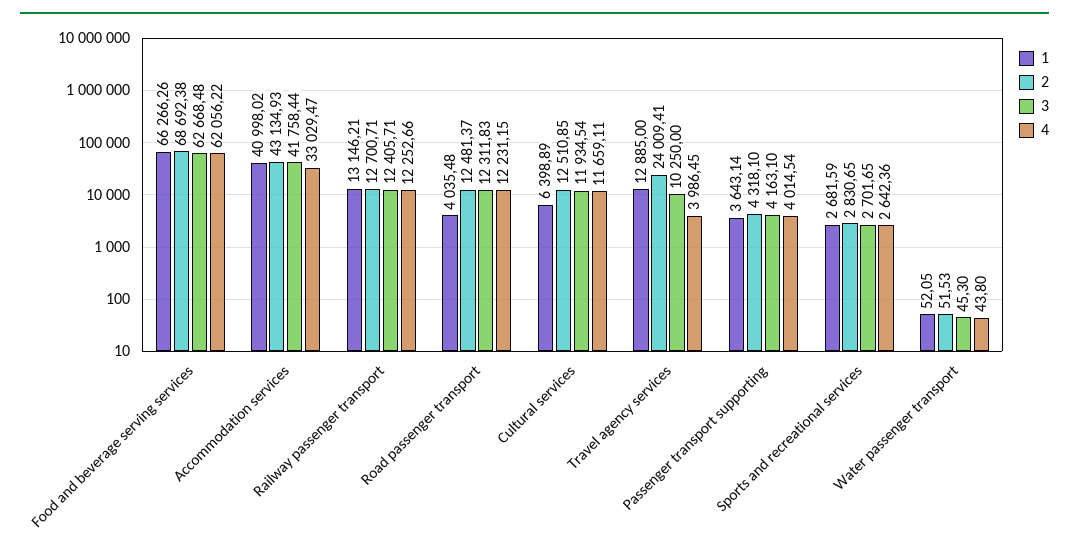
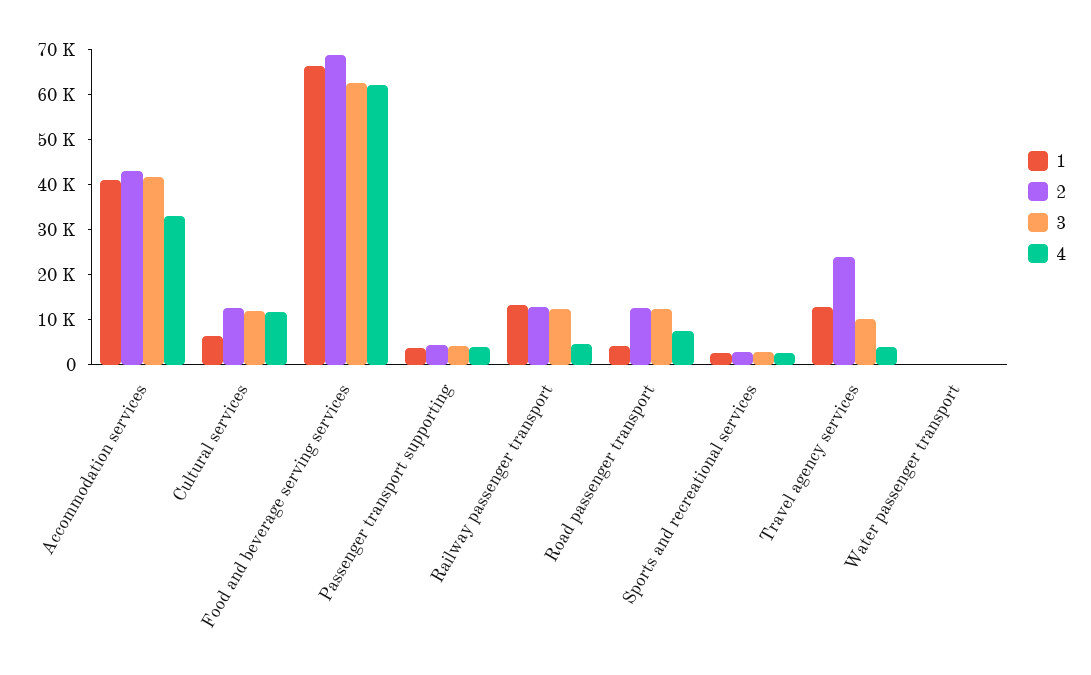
4, Railway passenger transport: 12252.66 -> 4000
4, Road passenger transport: 12231.15 -> 8000

